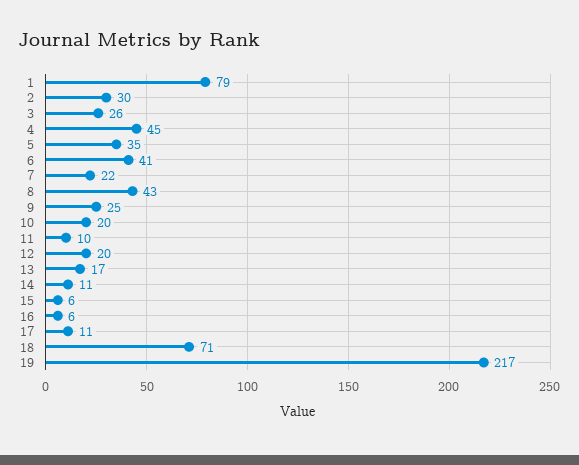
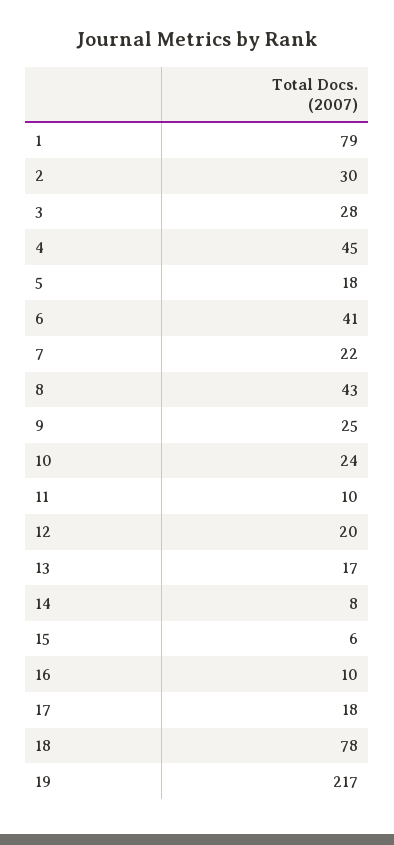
3: 26 -> 28
5: 35 -> 18
10: 20 -> 24
14: 11 -> 8
16: 6 -> 10
17: 11 -> 18
18: 71 -> 78

